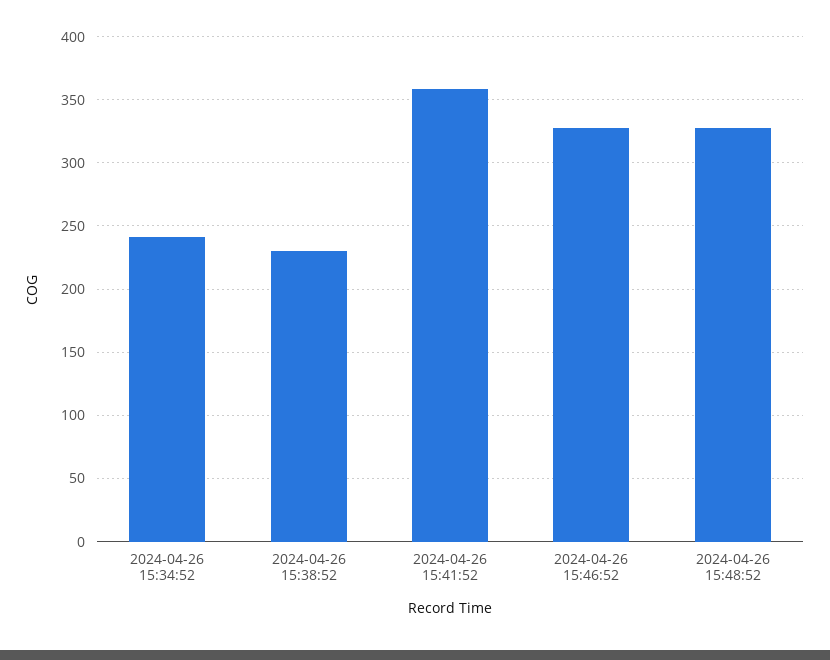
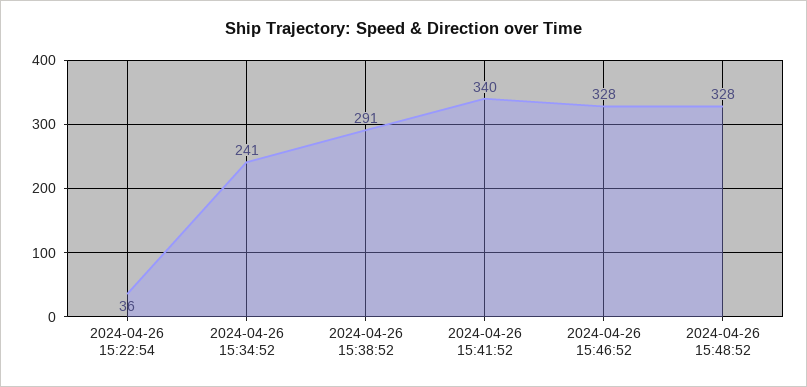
2024-04-26 15:38:52: 230 -> 291
2024-04-26 15:41:52: 360 -> 340
2024-04-26 15:22:54: none -> 36

